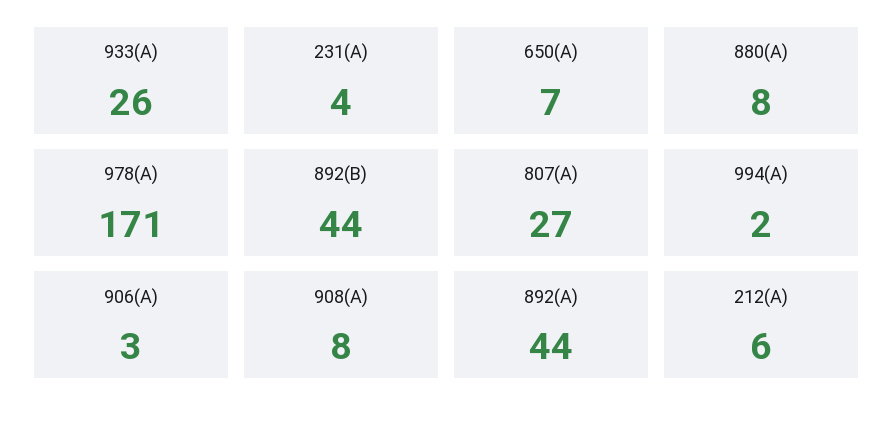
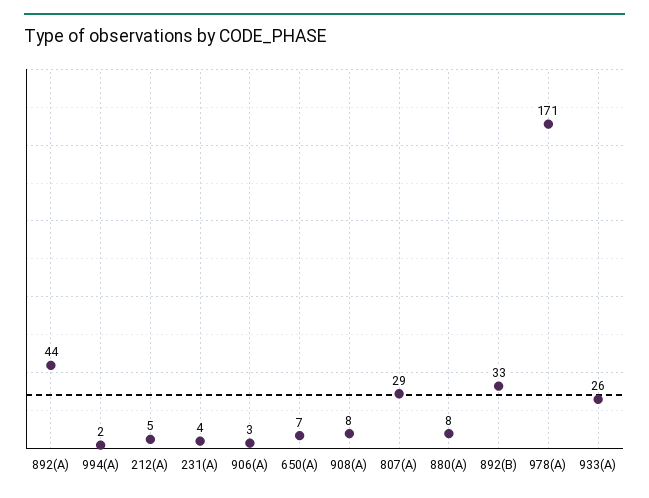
892(B): 44 -> 33
807(A): 27 -> 29
212(A): 6 -> 5

